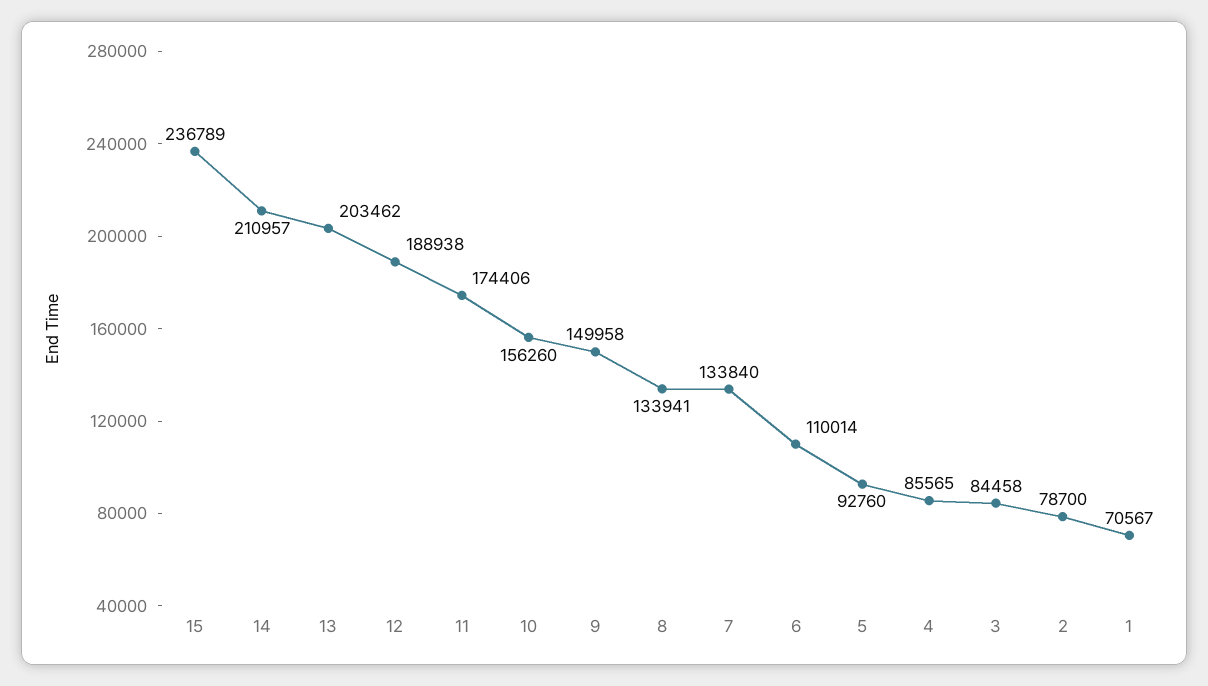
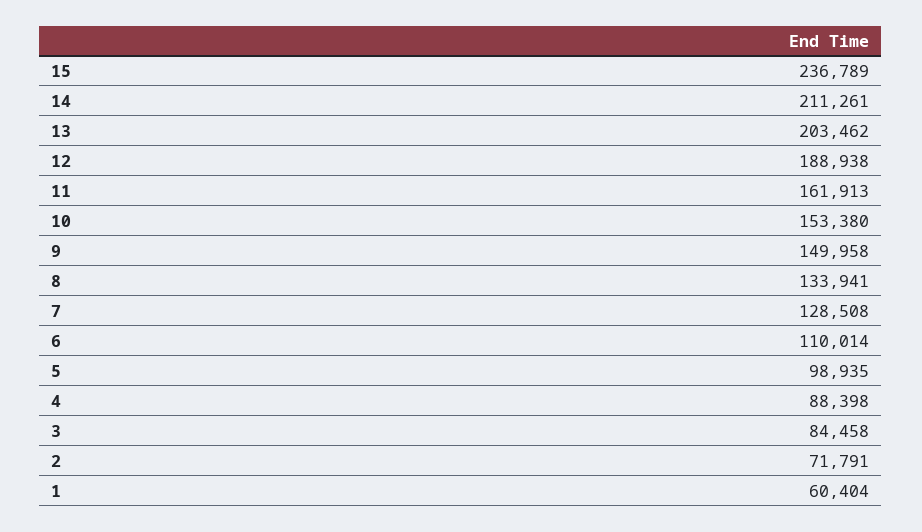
14: 210957 -> 211261
11: 174406 -> 161913
10: 156260 -> 153380
7: 133840 -> 128508
5: 92760 -> 98935
4: 85565 -> 88398
2: 78700 -> 71791
1: 70567 -> 60404

